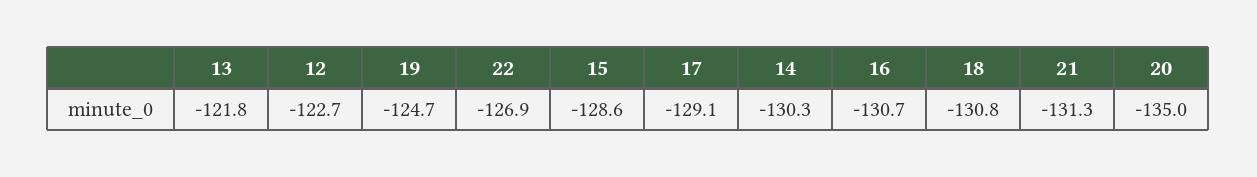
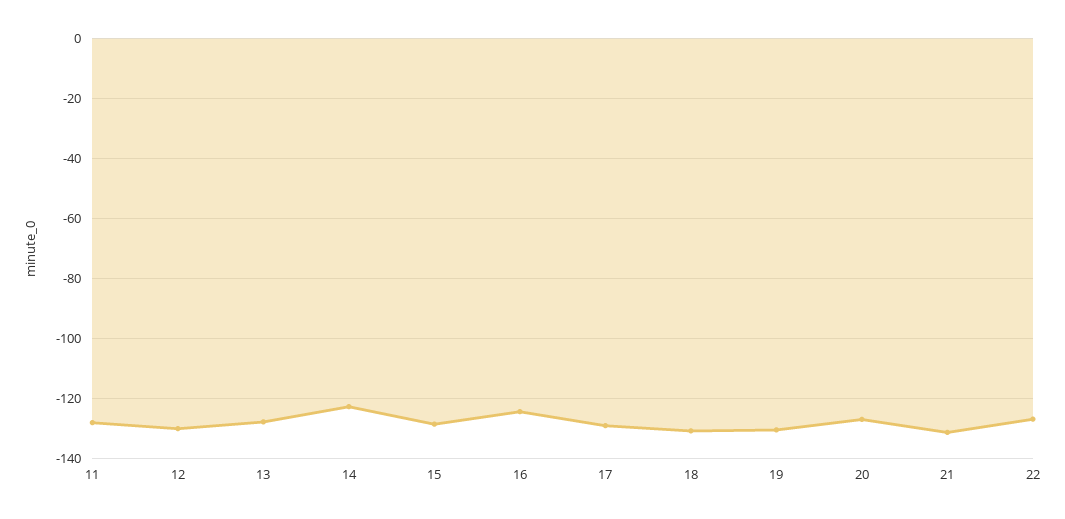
13: -121.8 -> -127.5
12: -122.7 -> -130
19: -124.7 -> -130
14: -130.3 -> -122.5
16: -130.7 -> -125
20: -135 -> -127.5
11: none -> -127.5

